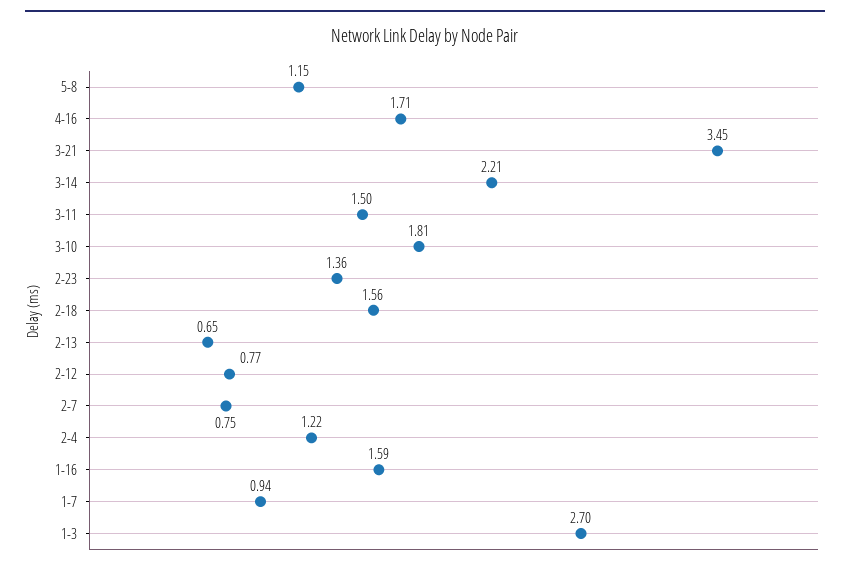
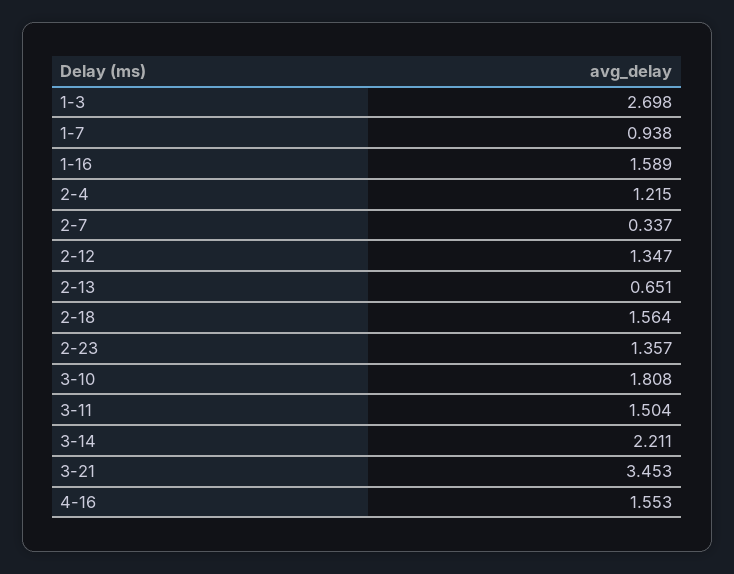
5-8: 1.15 -> none
4-16: 1.71 -> 1.553
2-12: 0.77 -> 1.347
2-7: 0.75 -> 0.337

